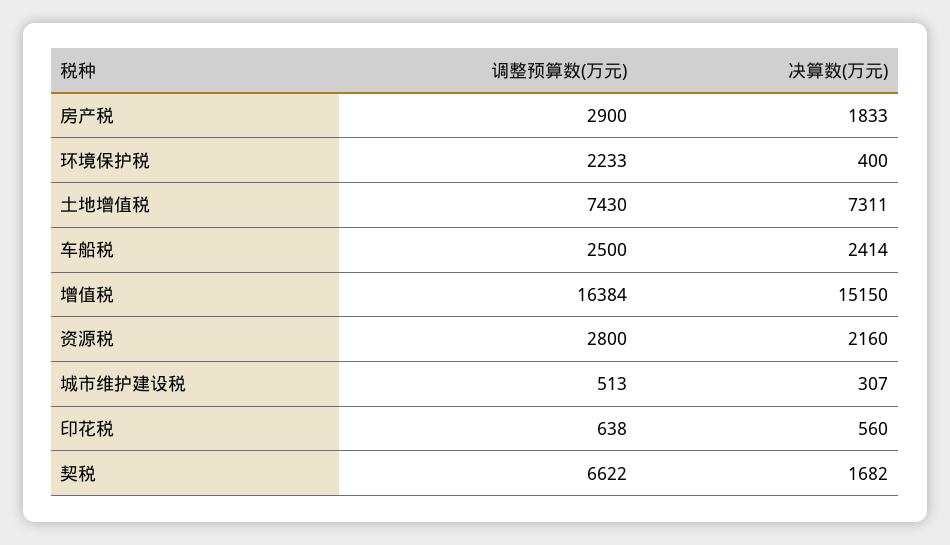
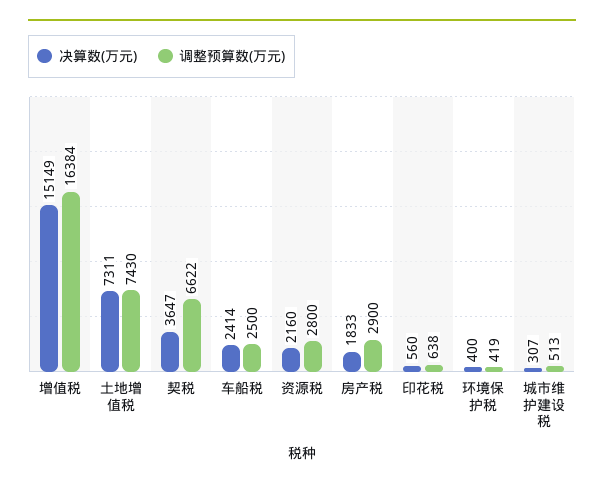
调整预算数(万元), 环境保护税: 2233 -> 419
决算数(万元), 增值税: 15150 -> 15149
决算数(万元), 契税: 1682 -> 3647

